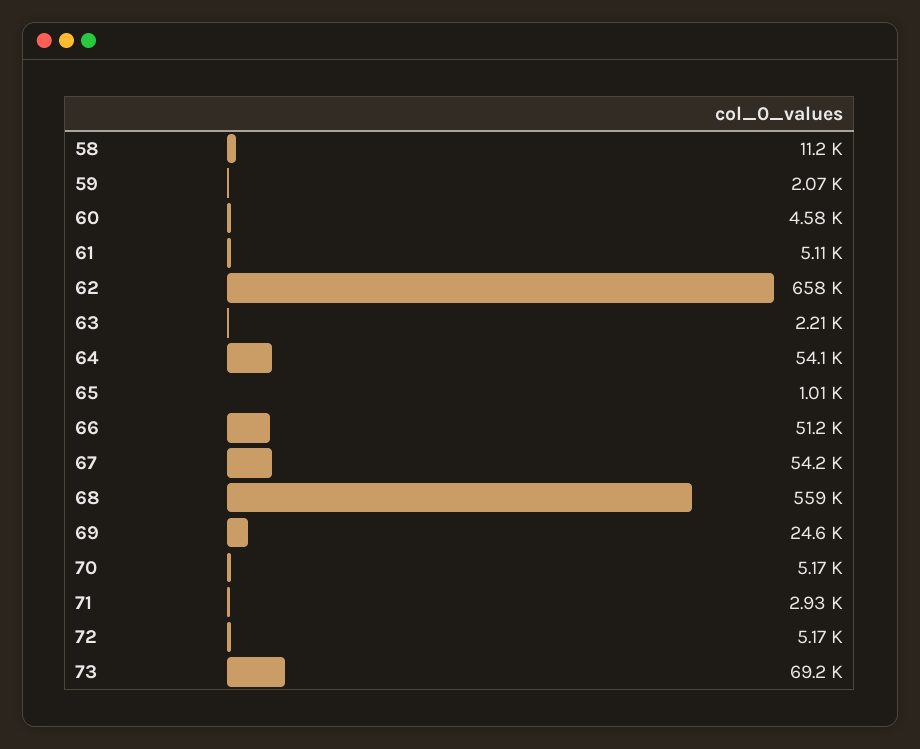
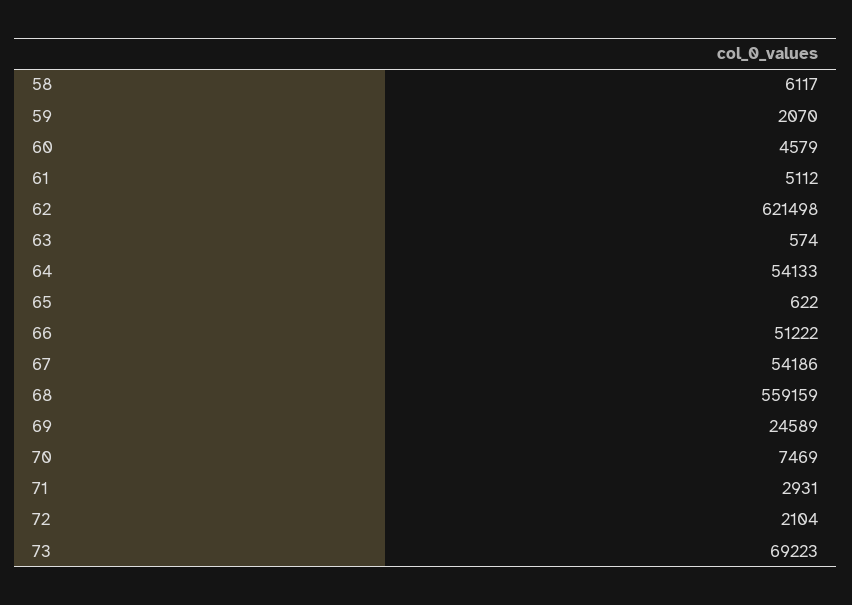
58: 11200 -> 6117
62: 658000 -> 621498
63: 2210 -> 574
65: 1010 -> 622
70: 5170 -> 7469
72: 5170 -> 2104

